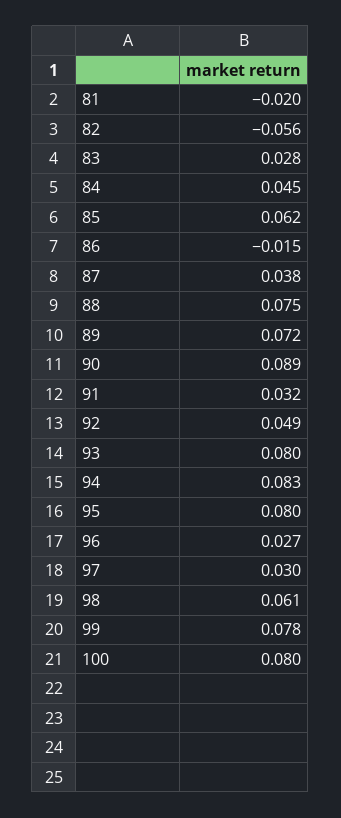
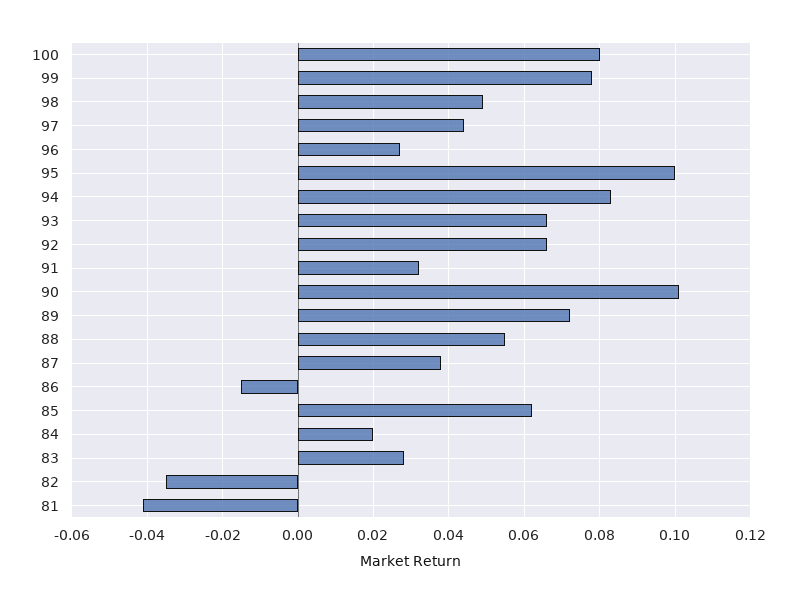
81: -0.02 -> -0.04
82: -0.056 -> -0.035
84: 0.045 -> 0.02
88: 0.075 -> 0.055
90: 0.089 -> 0.1
92: 0.049 -> 0.065
93: 0.08 -> 0.065
95: 0.08 -> 0.1
97: 0.03 -> 0.045
98: 0.061 -> 0.05

